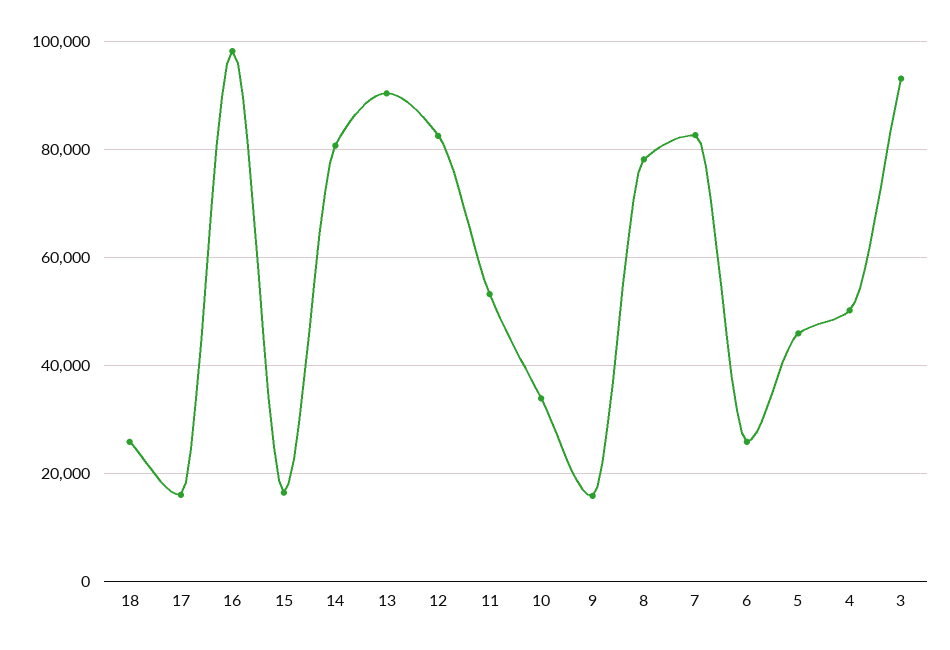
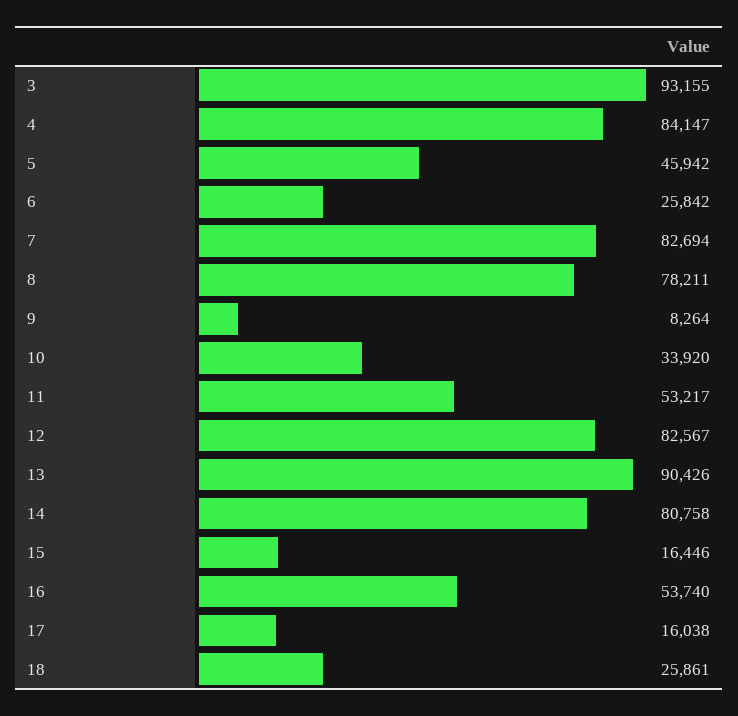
16: 98000 -> 53740
9: 16000 -> 8264
4: 50000 -> 84147

